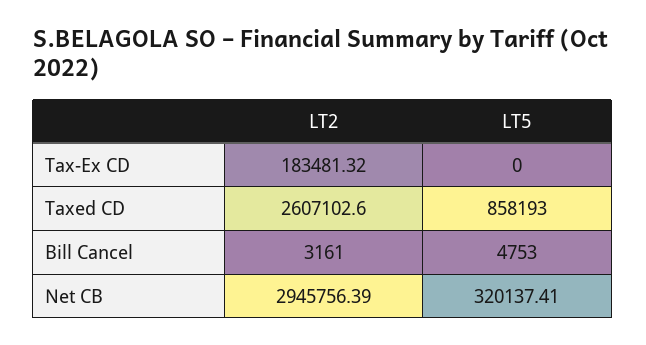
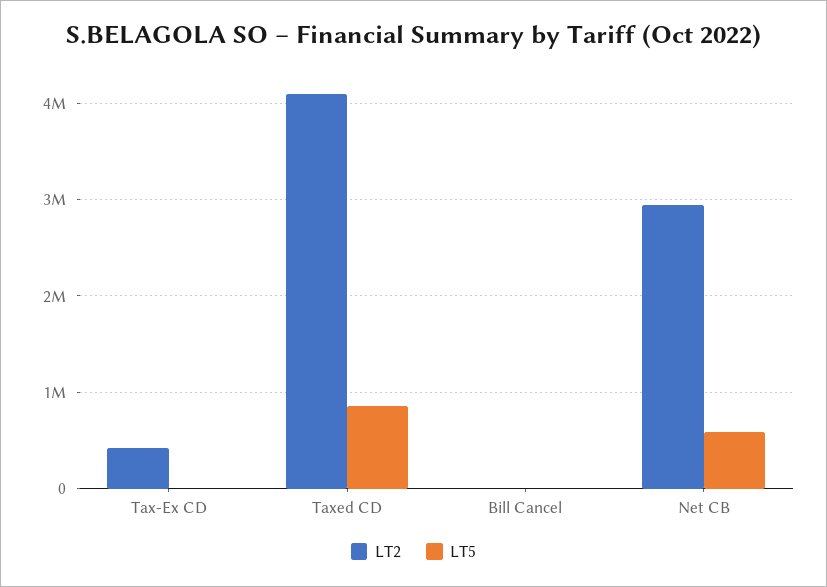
LT2, Tax-Ex CD: 183481.32 -> 400000
LT2, Taxed CD: 2607102.6 -> 4100000
LT5, Net CB: 320137.41 -> 600000

